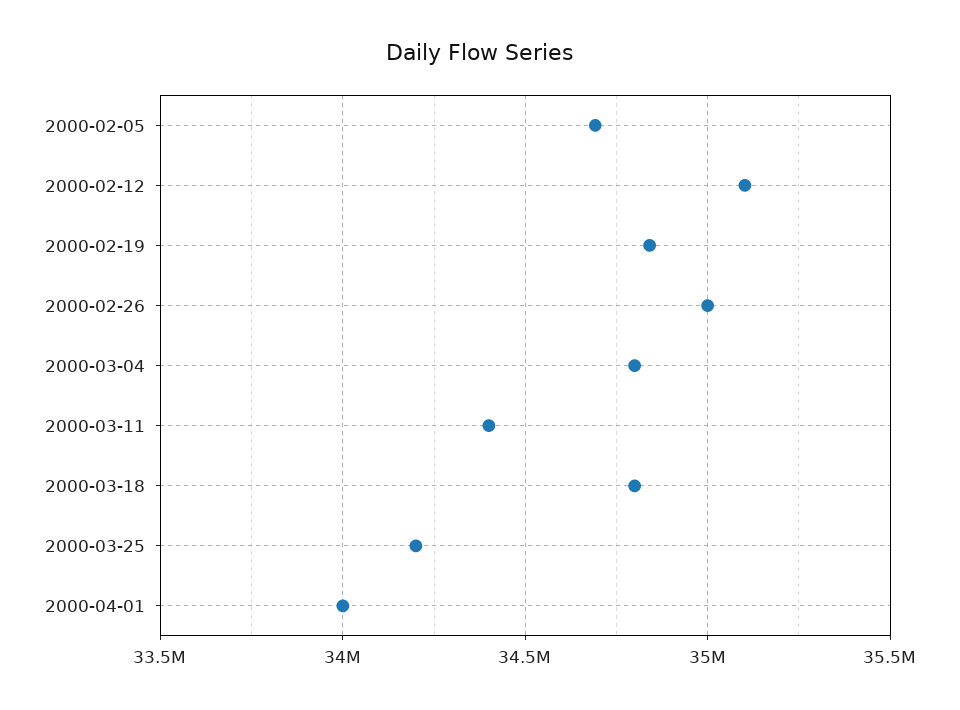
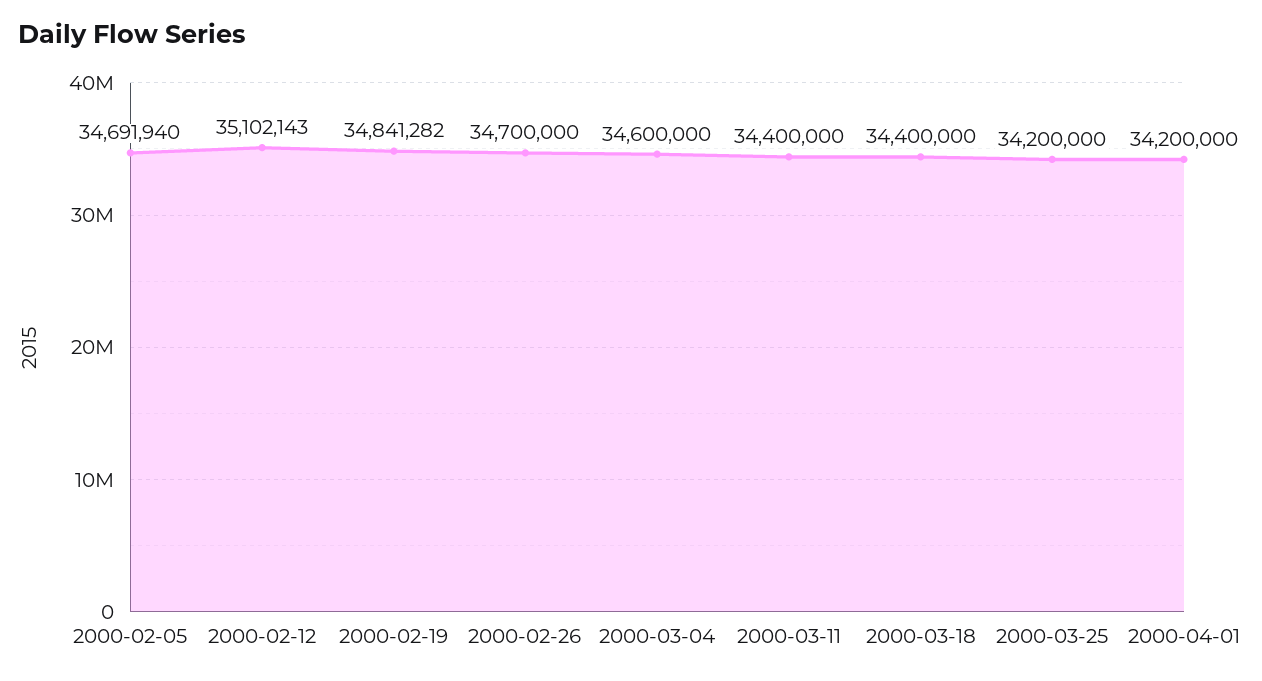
2000-02-26: 35000000 -> 34700000
2000-03-04: 34800000 -> 34600000
2000-03-18: 34800000 -> 34400000
2000-04-01: 34000000 -> 34200000

